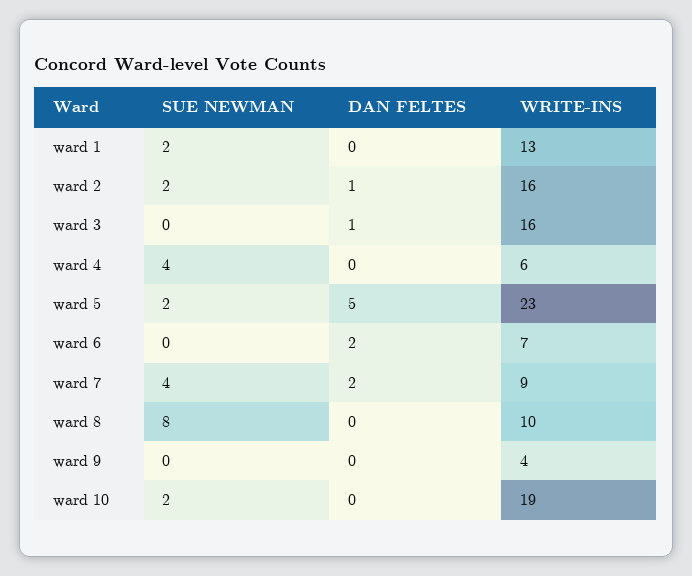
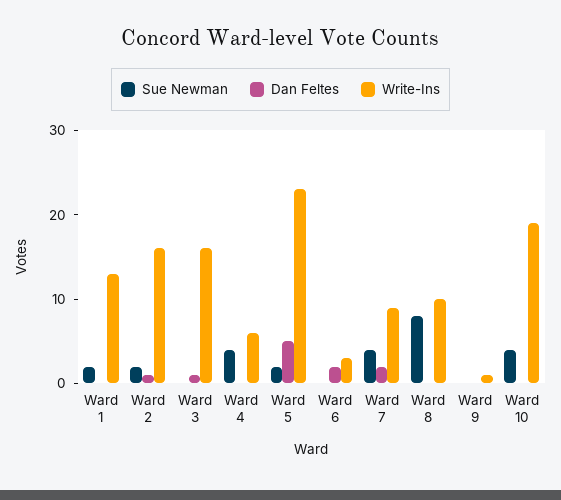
WRITE-INS, ward 6: 7 -> 3
WRITE-INS, ward 9: 4 -> 1
SUE NEWMAN, ward 10: 2 -> 4

